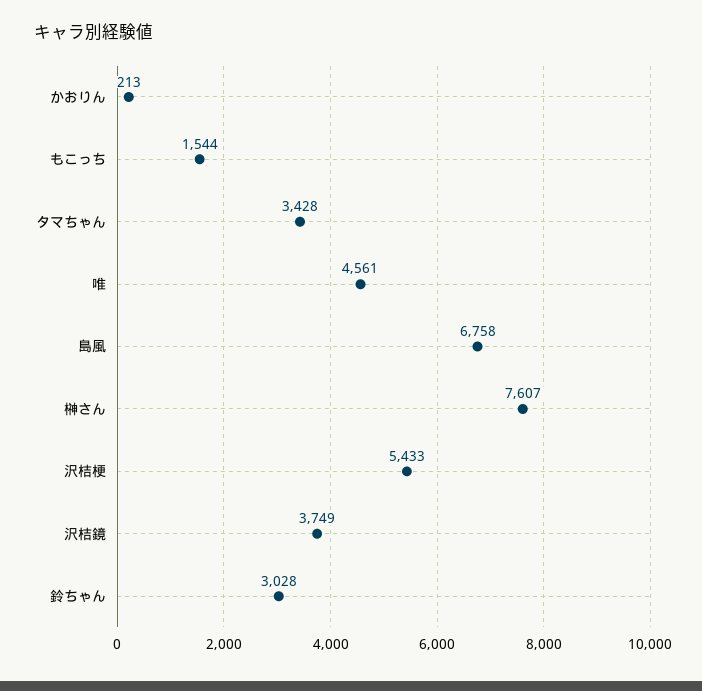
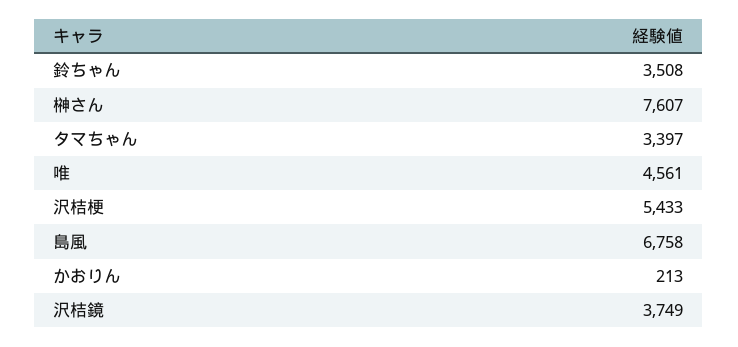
もこっち: 1544 -> none
タマちゃん: 3428 -> 3397
鈴ちゃん: 3028 -> 3508

